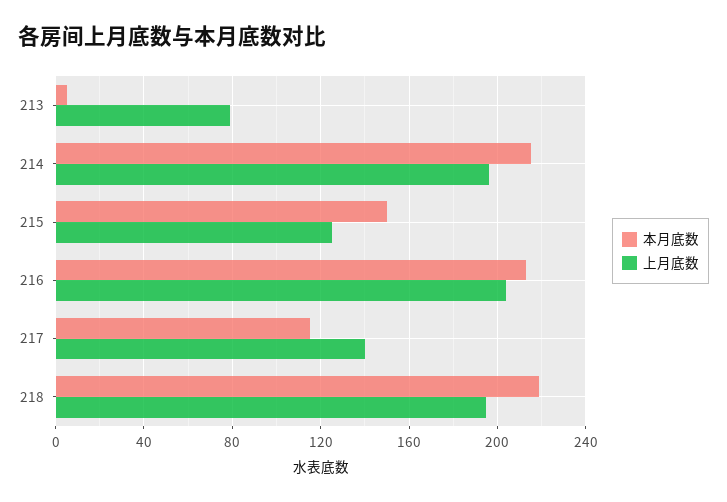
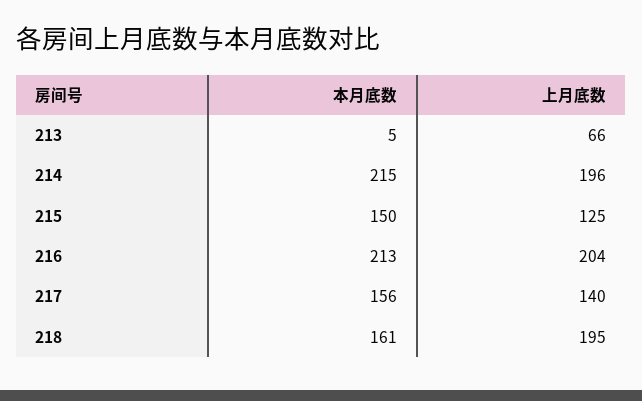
上月底数, 213: 80 -> 66
本月底数, 217: 115 -> 156
本月底数, 218: 220 -> 161

